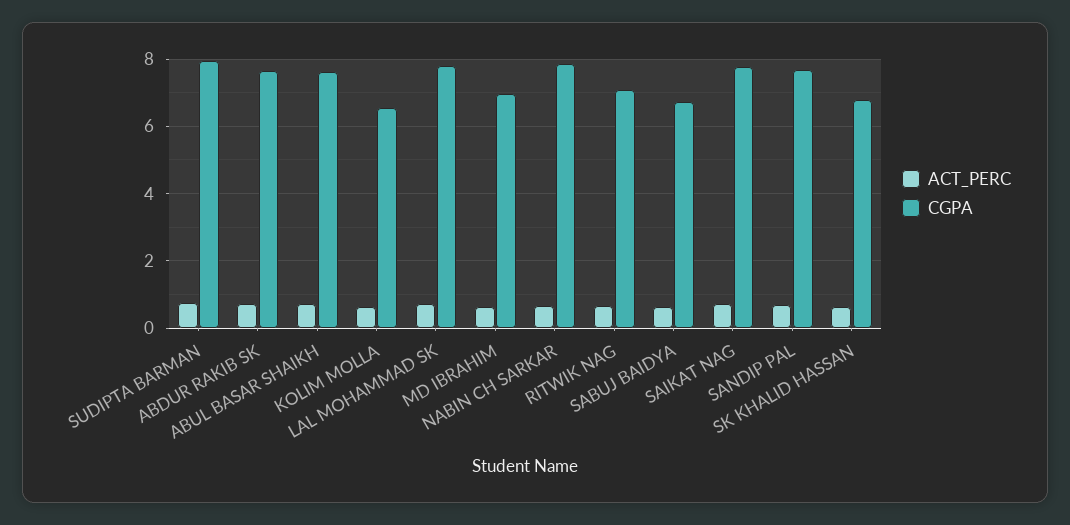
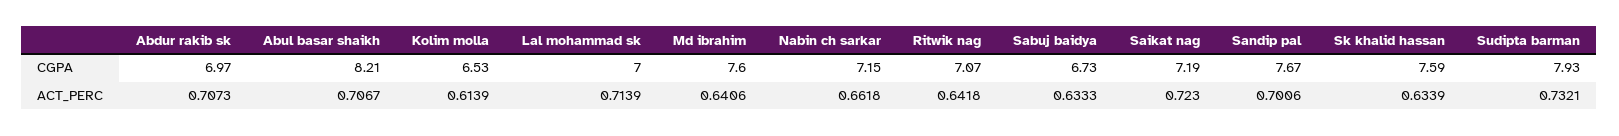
CGPA, ABDUR RAKIB SK: 7.6 -> 6.97
CGPA, ABUL BASAR SHAIKH: 7.6 -> 8.21
CGPA, LAL MOHAMMAD SK: 7.8 -> 7
CGPA, MD IBRAHIM: 7 -> 7.6
CGPA, NABIN CH SARKAR: 7.8 -> 7.15
CGPA, SAIKAT NAG: 7.8 -> 7.19
CGPA, SK KHALID HASSAN: 6.8 -> 7.59

